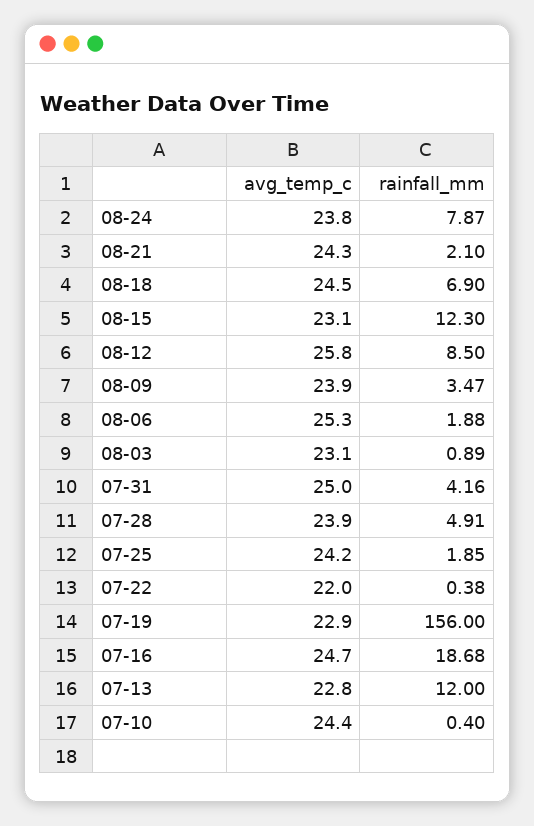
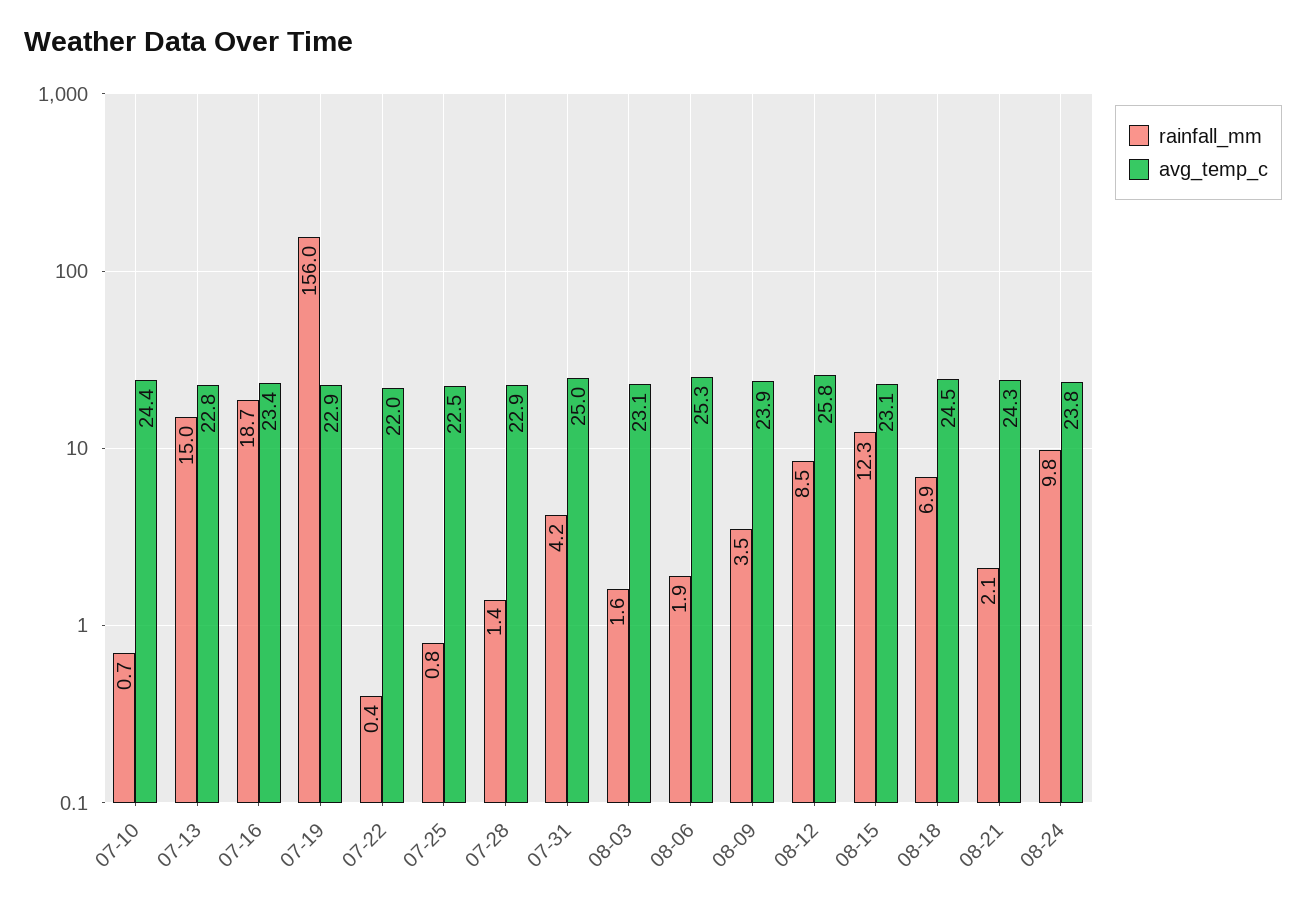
rainfall_mm, 08-24: 7.87 -> 9.8
rainfall_mm, 08-03: 0.89 -> 1.6
avg_temp_c, 07-28: 23.9 -> 22.9
rainfall_mm, 07-28: 4.91 -> 1.4
avg_temp_c, 07-25: 24.2 -> 22.5
rainfall_mm, 07-25: 1.85 -> 0.8
avg_temp_c, 07-16: 24.7 -> 23.4
rainfall_mm, 07-13: 12 -> 15
rainfall_mm, 07-10: 0.4 -> 0.7

